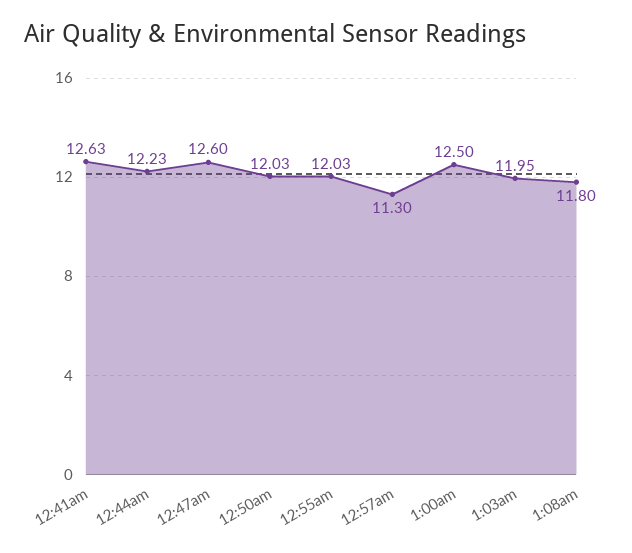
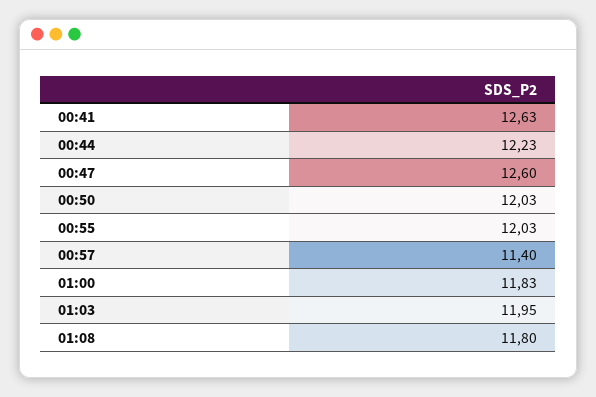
12:57am: 11.3 -> 11.4
1:00am: 12.5 -> 11.83

